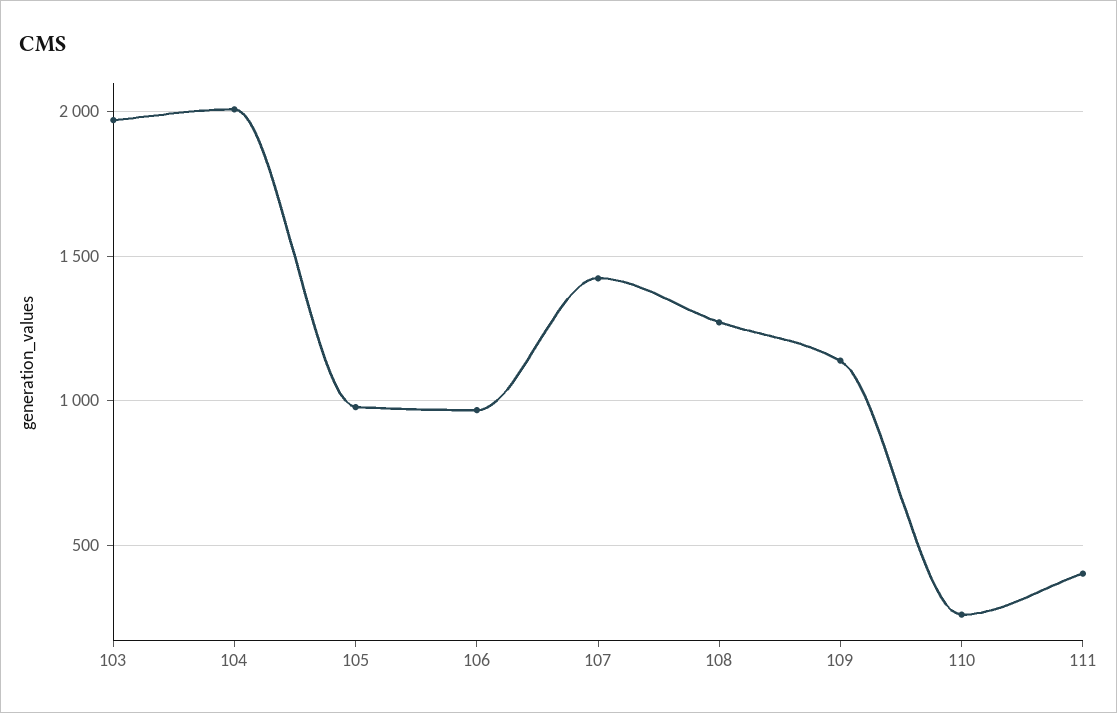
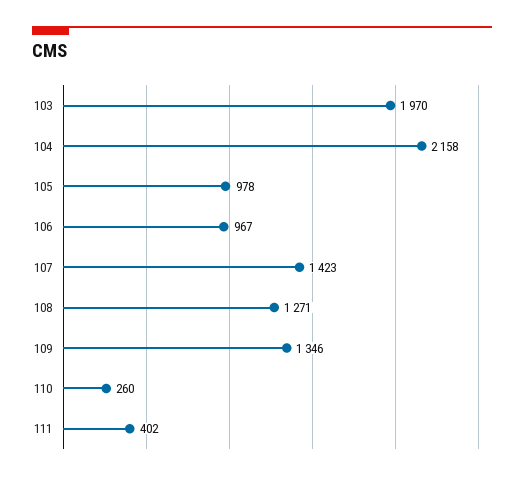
104: 2000 -> 2158
109: 1150 -> 1346

